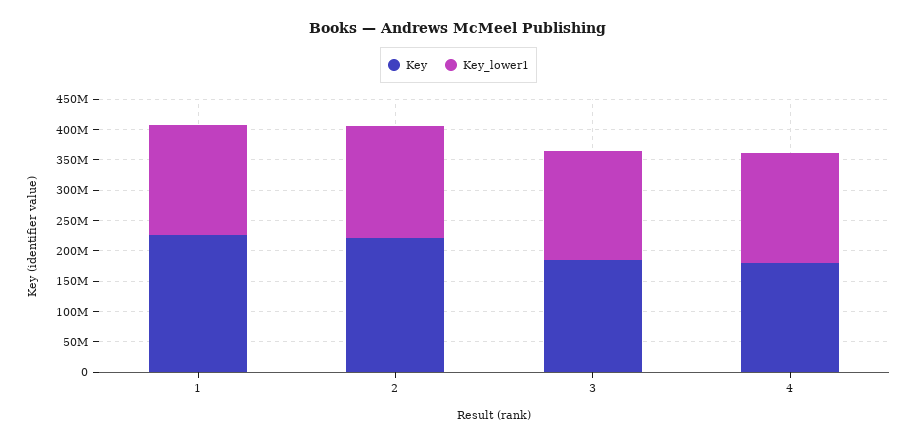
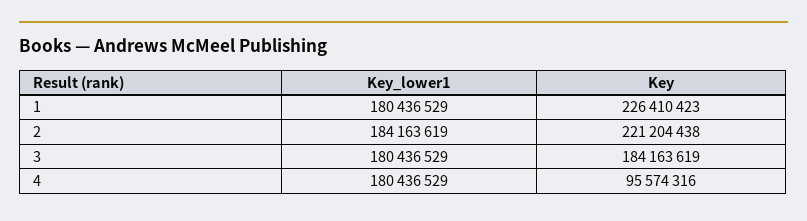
Key, 4: 175000000 -> 95574316

